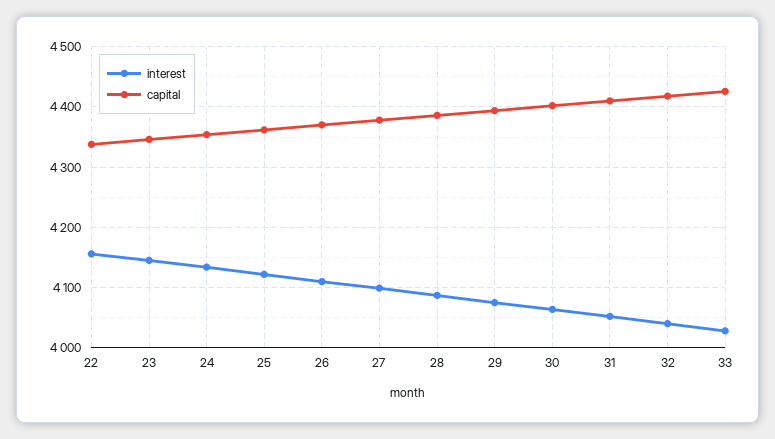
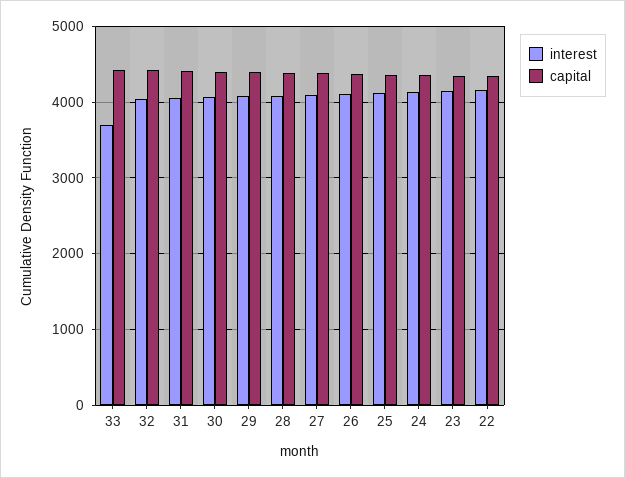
interest, 33: 4030 -> 3700

